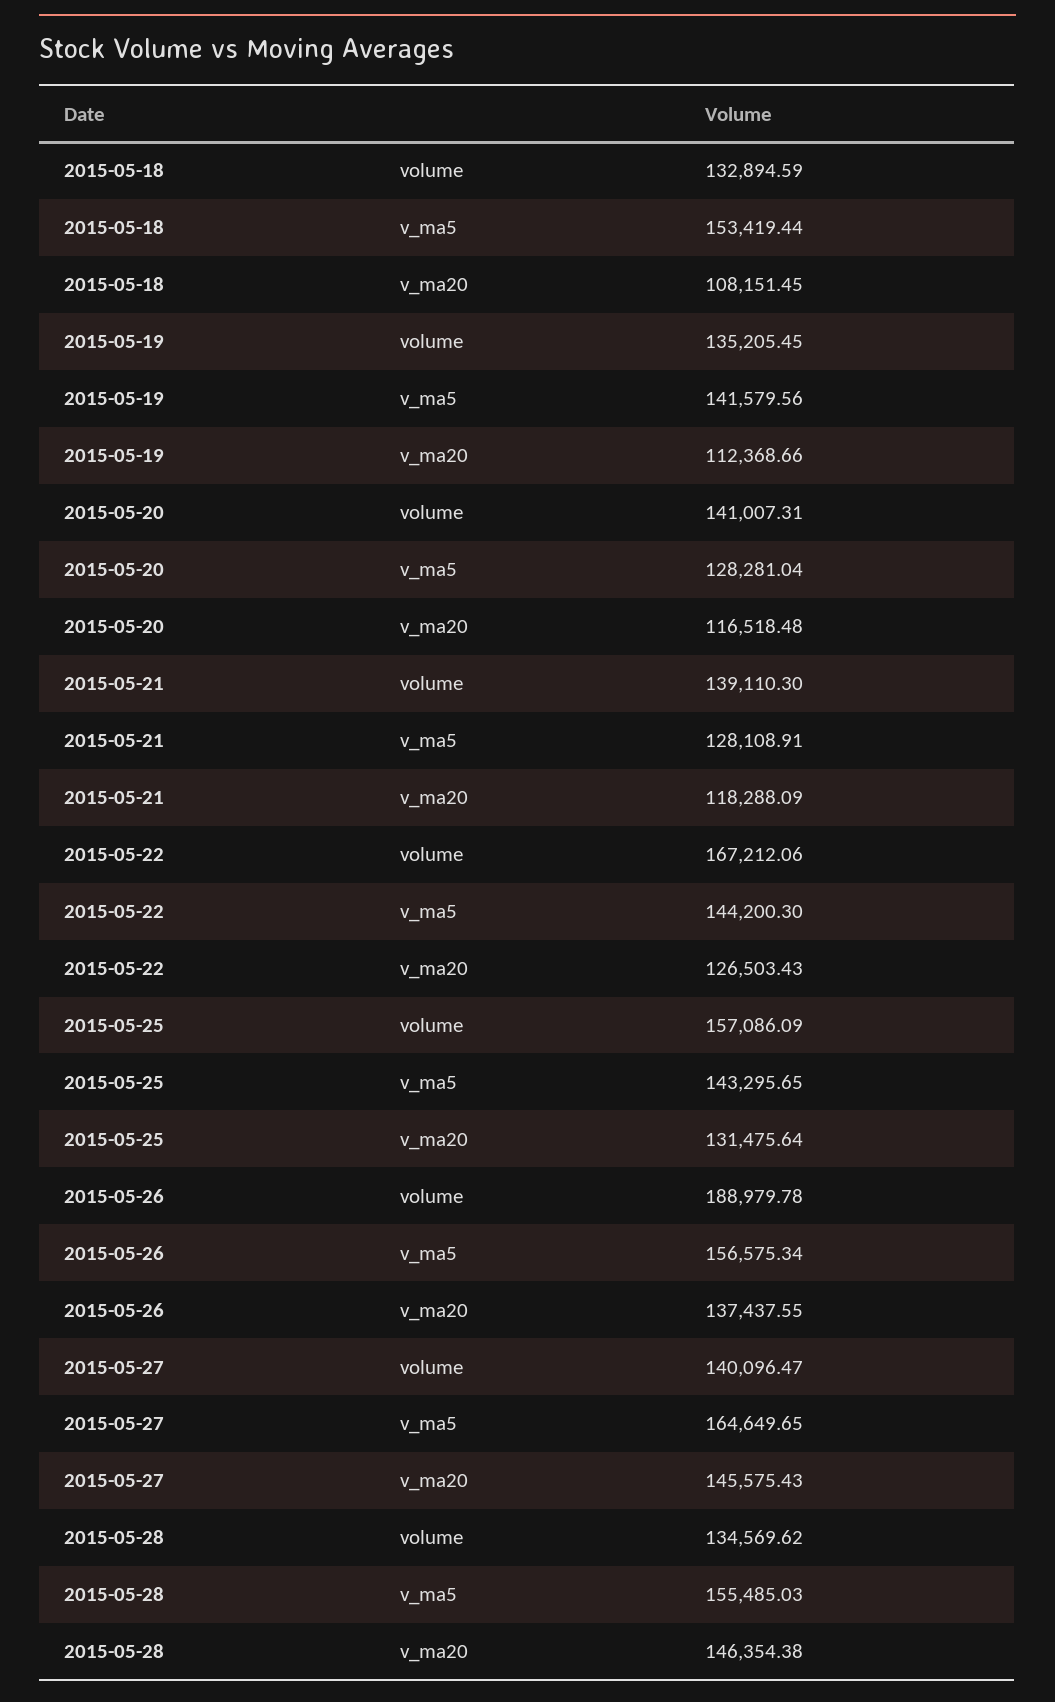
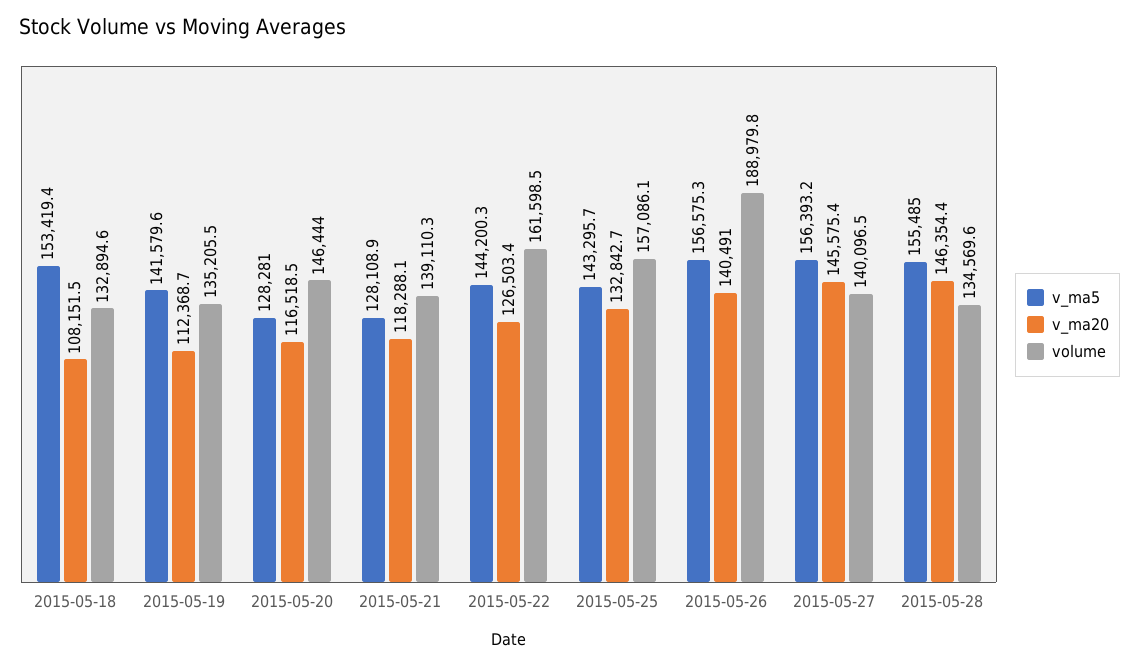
volume, 2015-05-20: 141007.31 -> 146444
volume, 2015-05-22: 167212.06 -> 161598.5
v_ma20, 2015-05-25: 131475.64 -> 132842.7
v_ma20, 2015-05-26: 137437.55 -> 140491
v_ma5, 2015-05-27: 164649.65 -> 156393.2

